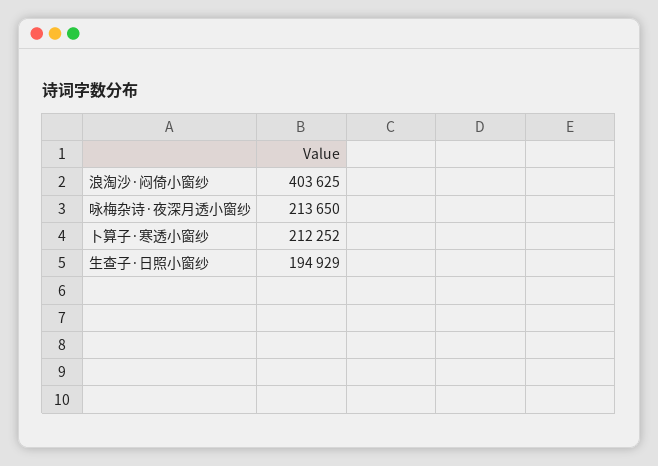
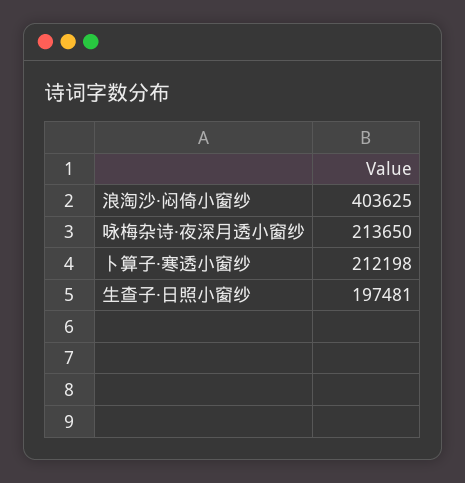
卜算子·寒透小窗纱: 212252 -> 212198
生查子·日照小窗纱: 194929 -> 197481

